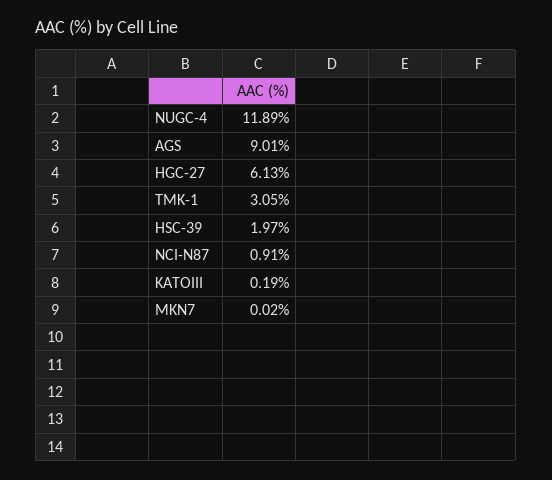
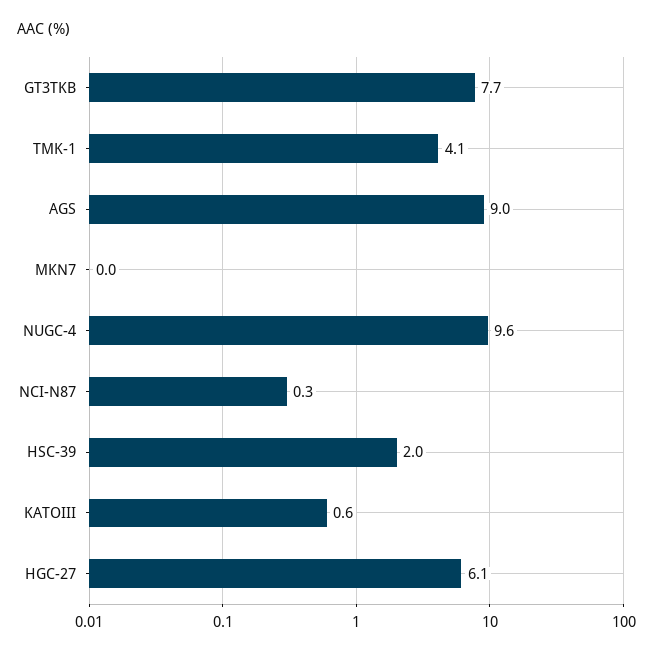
NUGC-4: 11.89 -> 9.6
TMK-1: 3.05 -> 4.1
NCI-N87: 0.91 -> 0.3
KATOIII: 0.19 -> 0.6
GT3TKB: none -> 7.7

